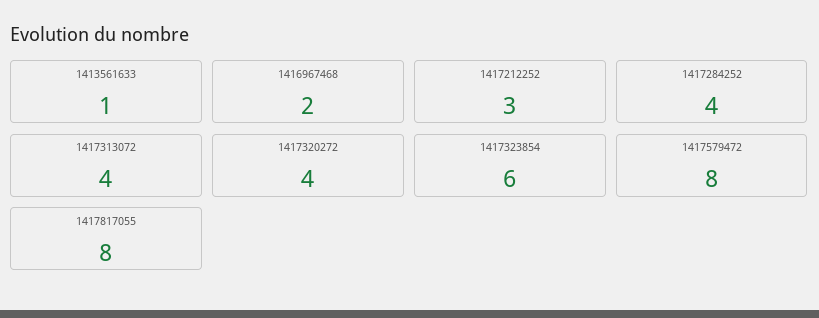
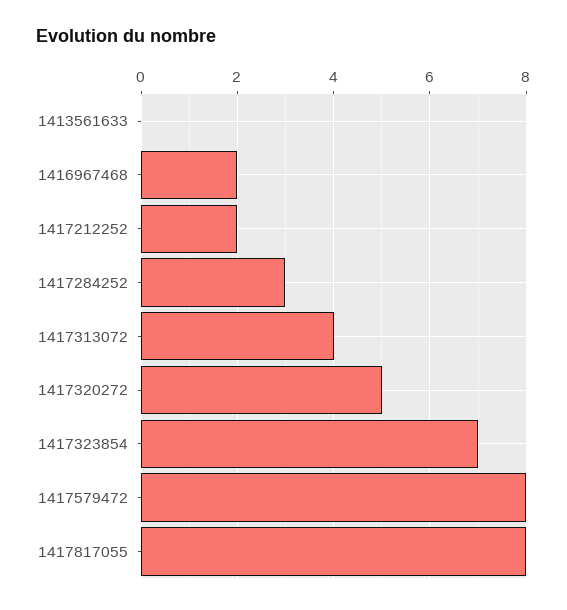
1413561633: 1 -> 0
1417212252: 3 -> 2
1417284252: 4 -> 3
1417320272: 4 -> 5
1417323854: 6 -> 7

